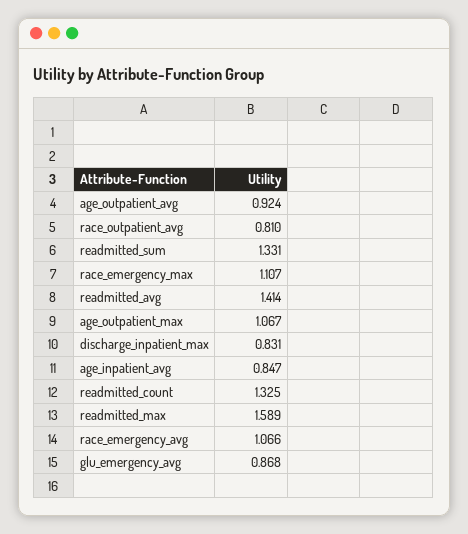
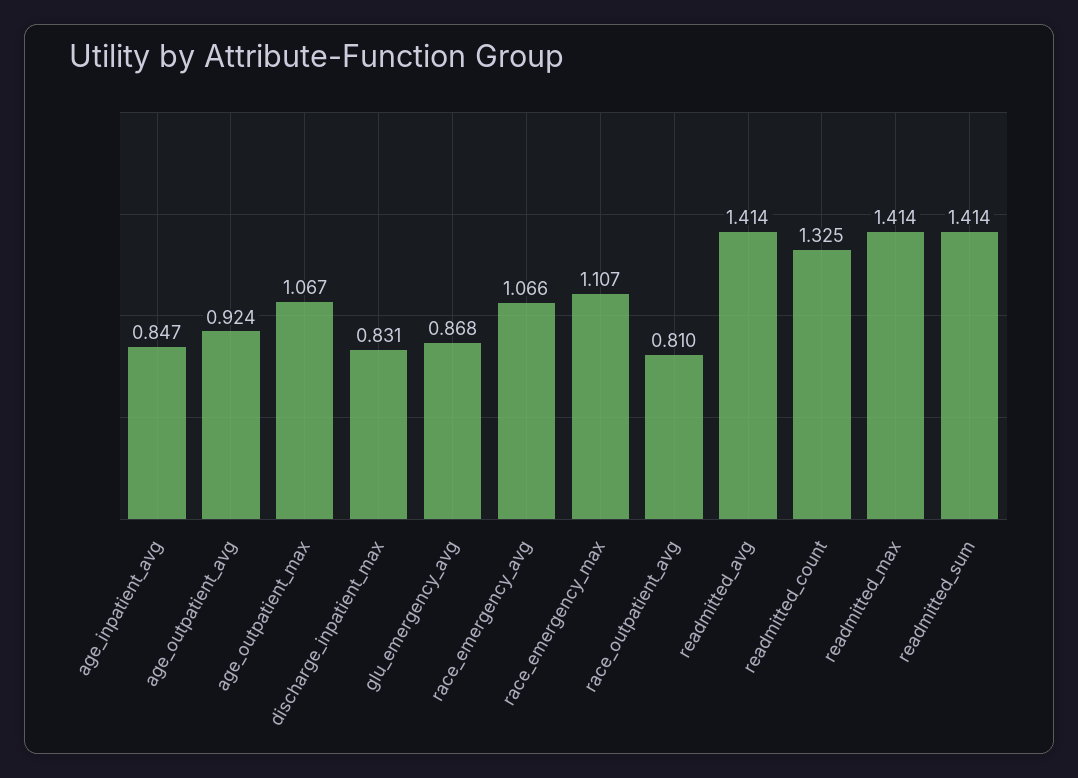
readmitted_sum: 1.331 -> 1.414
readmitted_max: 1.589 -> 1.414

